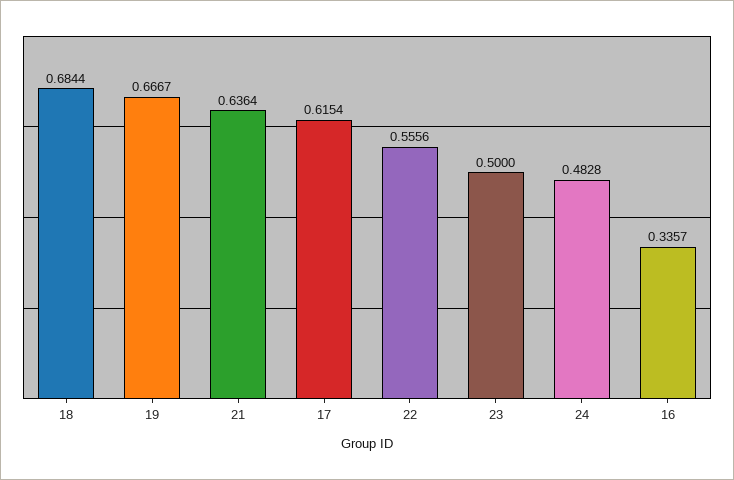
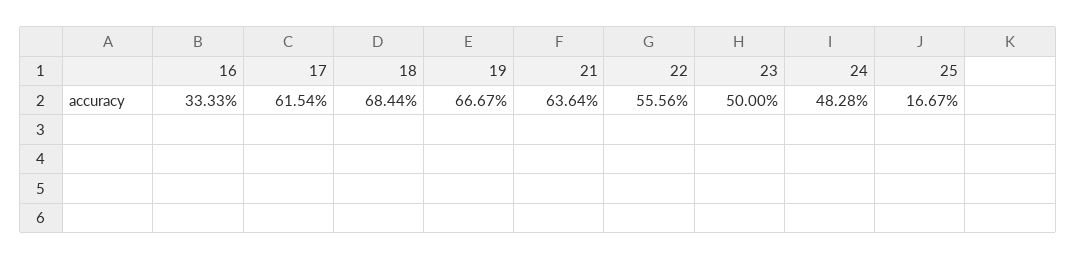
16: 0.3357 -> 0.3333
25: none -> 0.1667

